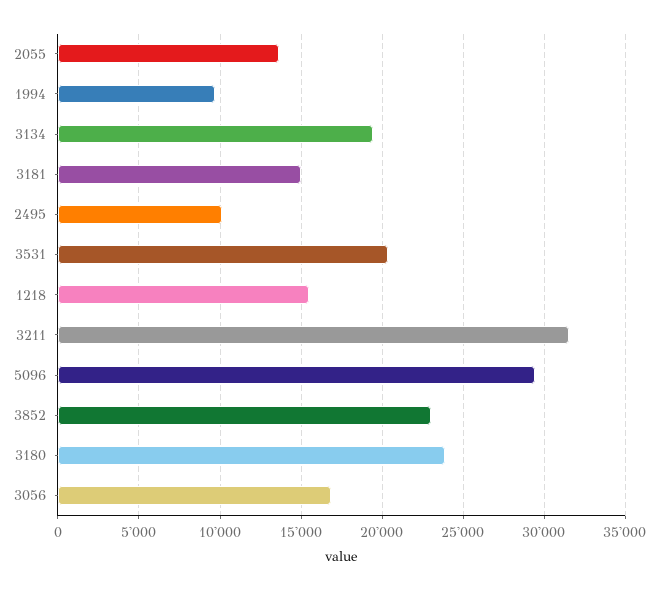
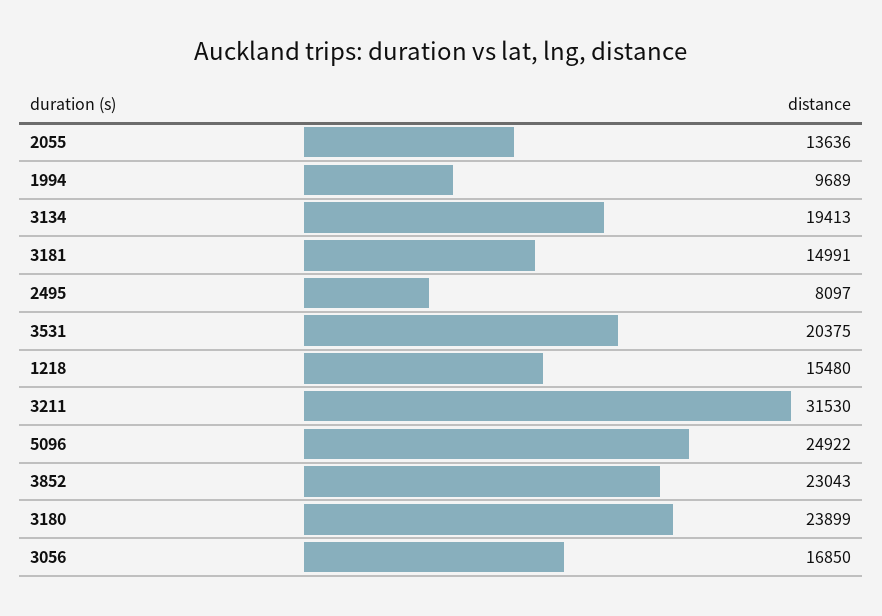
2495: 10000 -> 8097
5096: 29500 -> 24922

